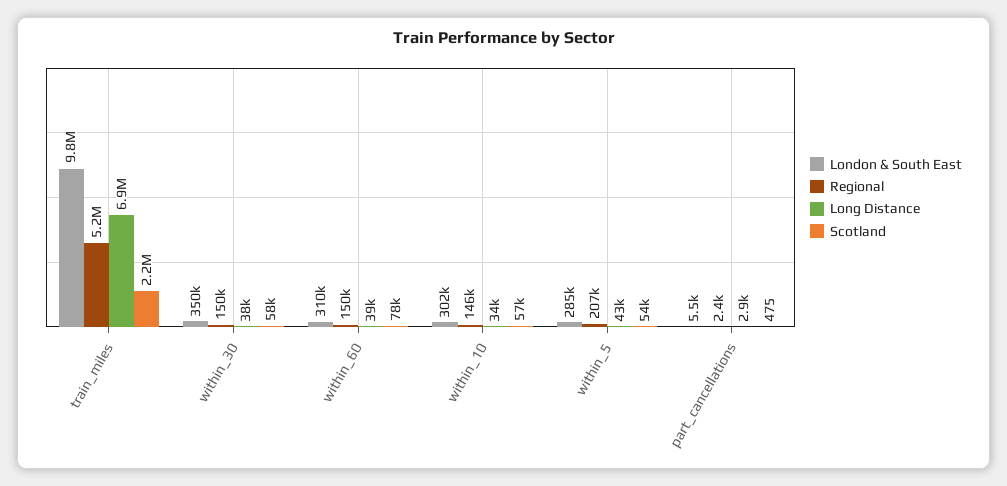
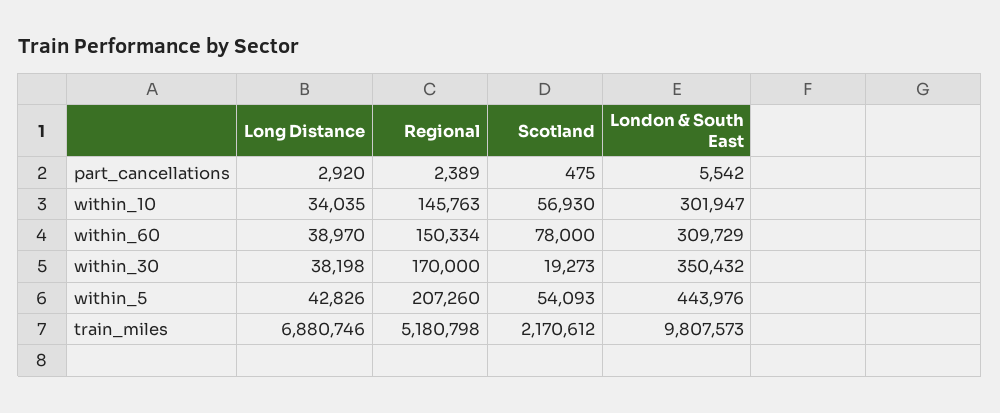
Regional, within_30: 150000 -> 170000
Scotland, within_30: 58000 -> 19273
London & South East, within_5: 285000 -> 443976

